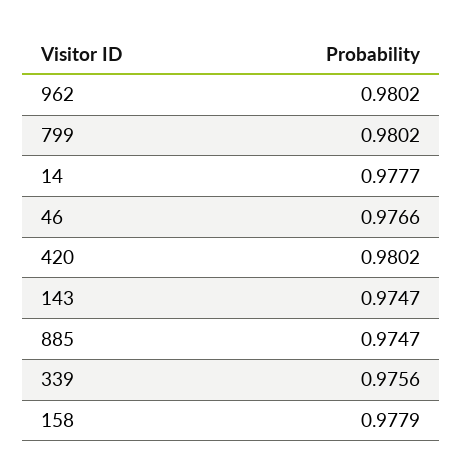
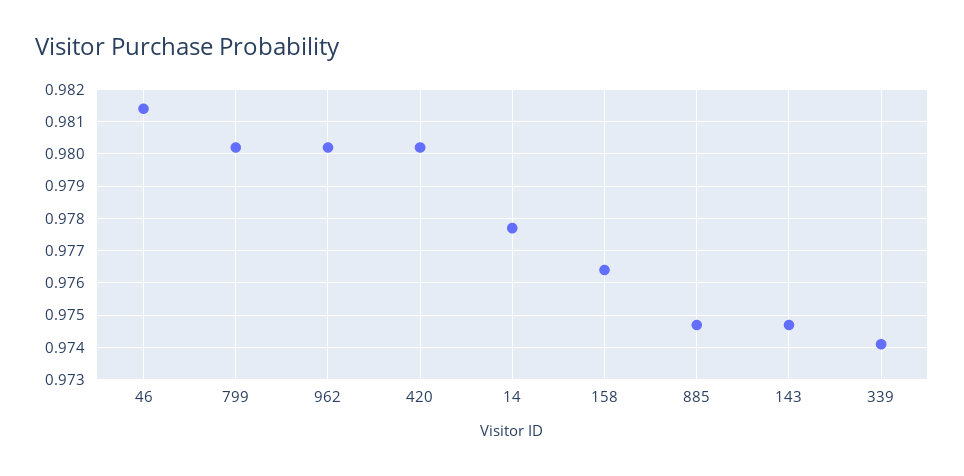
46: 0.9766 -> 0.9815
339: 0.9756 -> 0.974
158: 0.9779 -> 0.9765

